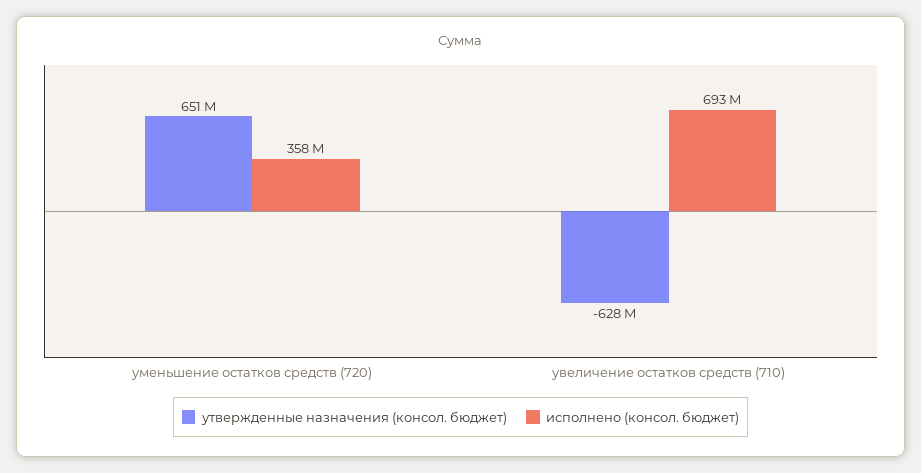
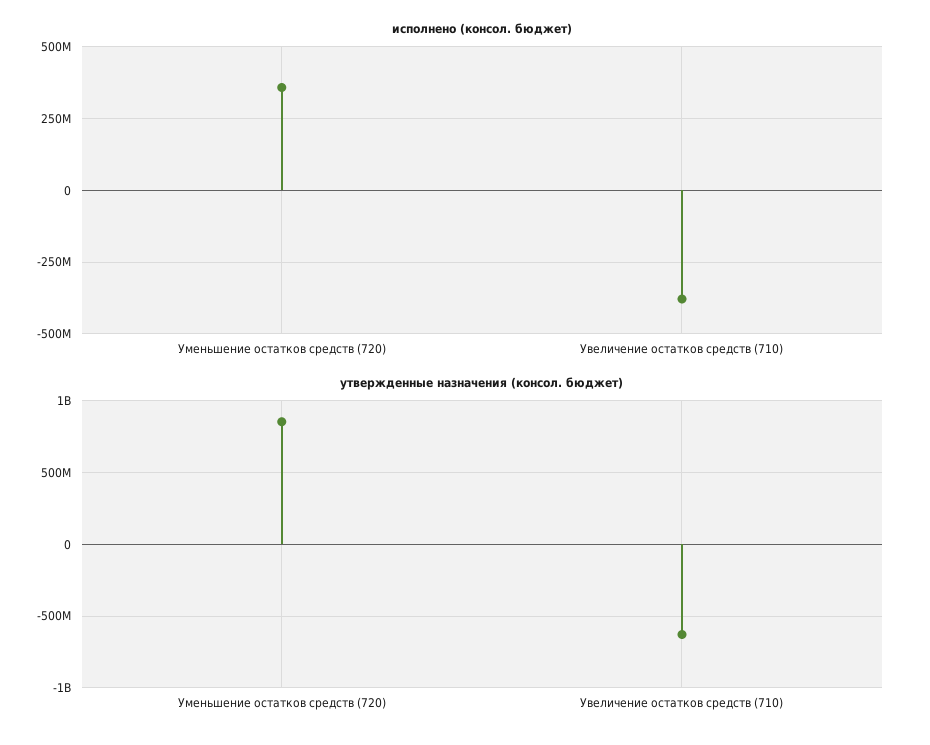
утвержденные назначения (консол. бюджет), уменьшение остатков средств (720): 651000000 -> 850000000
исполнено (консол. бюджет), увеличение остатков средств (710): 693000000 -> -375000000

